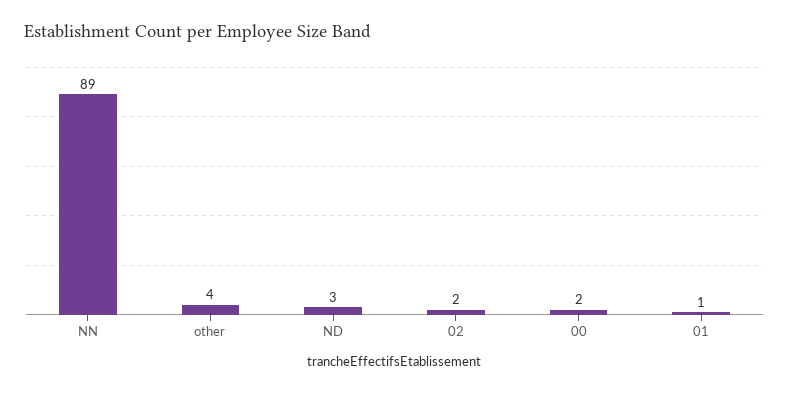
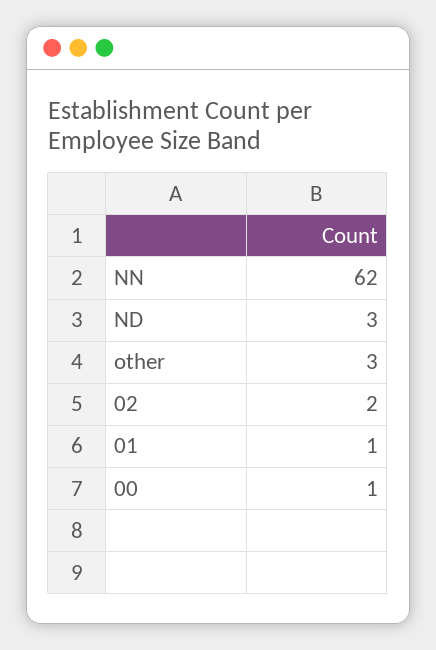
NN: 89 -> 62
other: 4 -> 3
00: 2 -> 1

